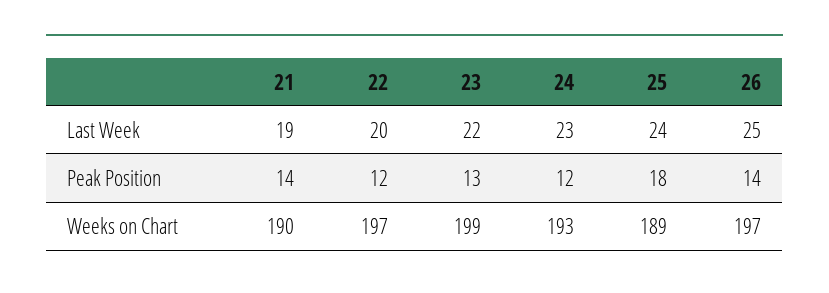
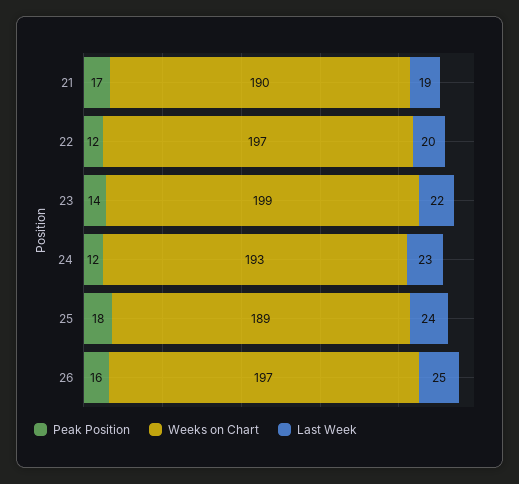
Peak Position, 21: 14 -> 17
Peak Position, 23: 13 -> 14
Peak Position, 26: 14 -> 16

